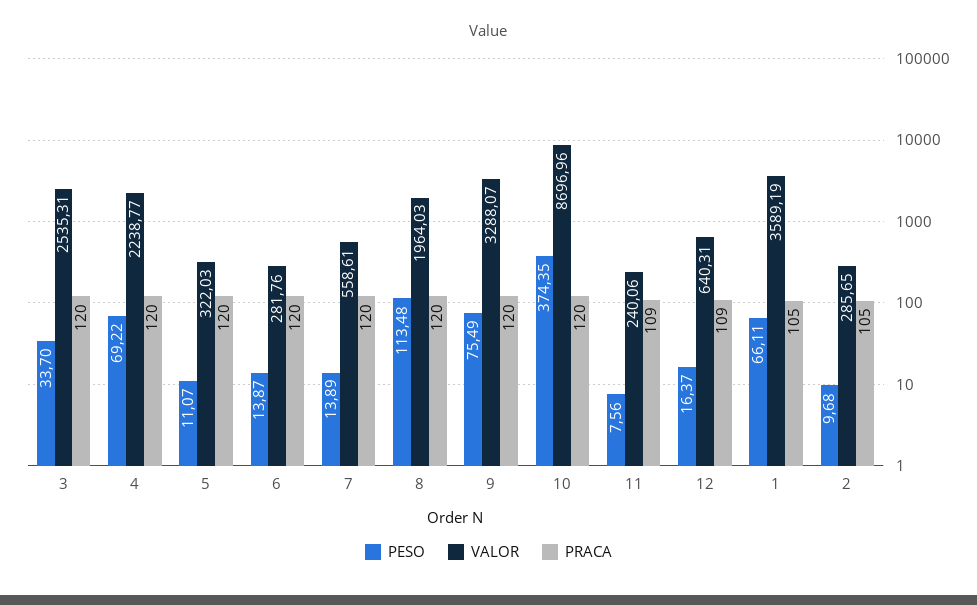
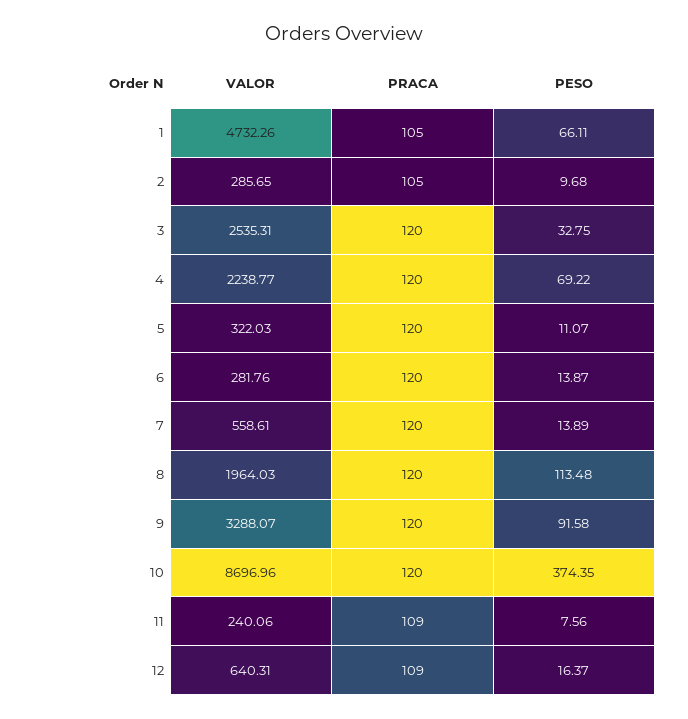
PESO, 3: 33.7 -> 32.75
PESO, 9: 75.49 -> 91.58
VALOR, 1: 3589.19 -> 4732.26

